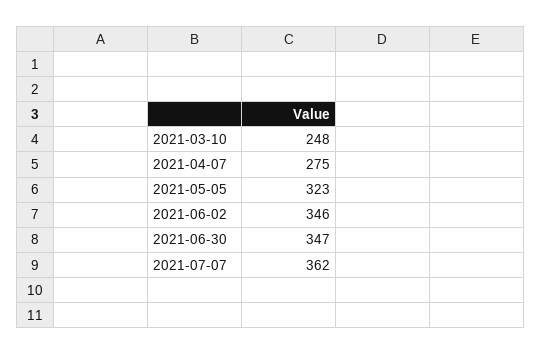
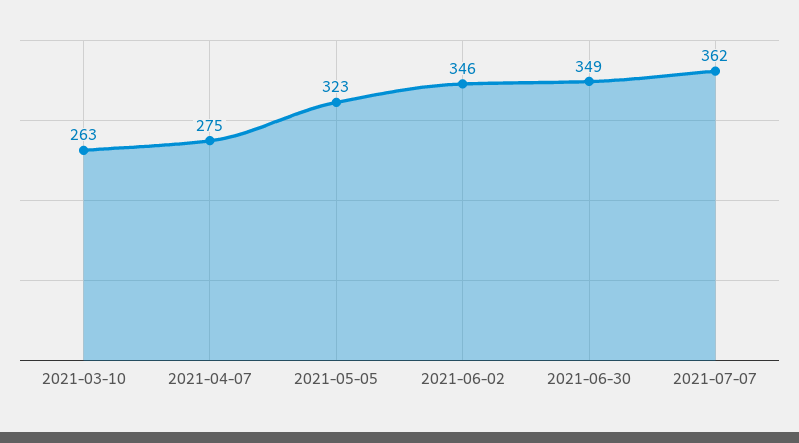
2021-03-10: 248 -> 263
2021-06-30: 347 -> 349

